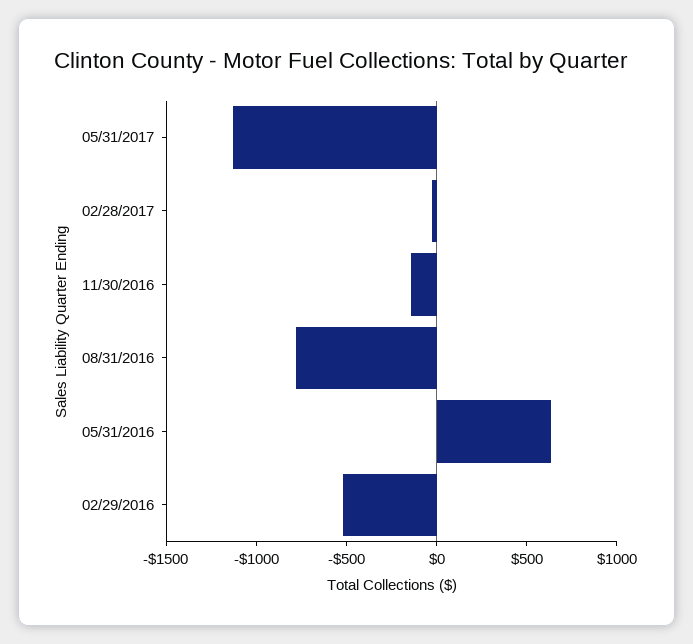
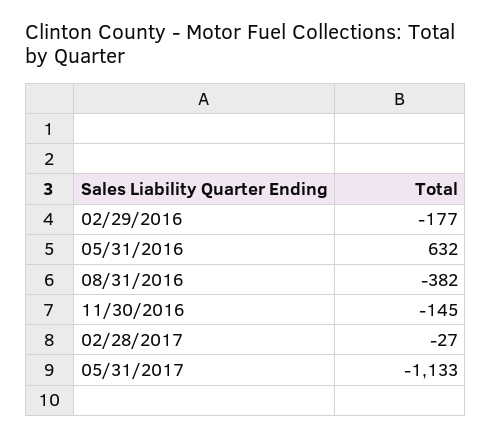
08/31/2016: -800 -> -382
02/29/2016: -500 -> -177

